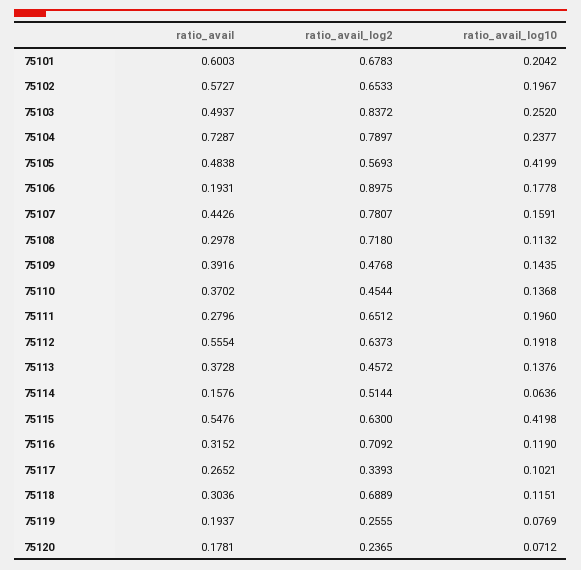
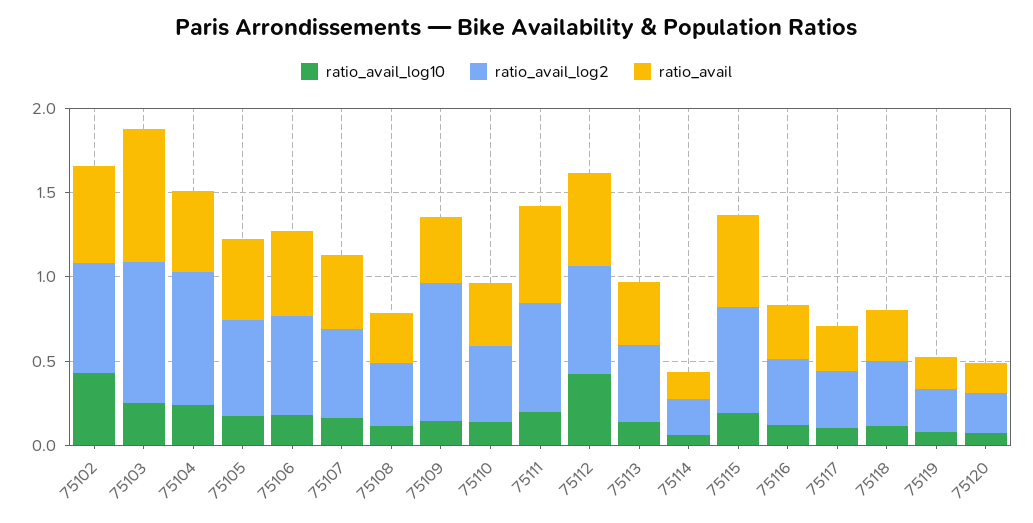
ratio_avail, 75101: 0.6003 -> none
ratio_avail_log2, 75101: 0.6783 -> none
ratio_avail_log10, 75101: 0.2042 -> none
ratio_avail_log10, 75102: 0.1967 -> 0.4
ratio_avail, 75103: 0.4937 -> 0.8
ratio_avail, 75104: 0.7287 -> 0.5
ratio_avail_log10, 75105: 0.4199 -> 0.2
ratio_avail, 75106: 0.1931 -> 0.5
ratio_avail_log2, 75106: 0.8975 -> 0.6
ratio_avail_log2, 75107: 0.7807 -> 0.5
ratio_avail_log2, 75108: 0.718 -> 0.4
ratio_avail_log2, 75109: 0.4768 -> 0.8
ratio_avail, 75111: 0.2796 -> 0.6
ratio_avail_log10, 75112: 0.1918 -> 0.4
ratio_avail_log2, 75114: 0.5144 -> 0.2
ratio_avail_log10, 75115: 0.4198 -> 0.2
ratio_avail_log2, 75116: 0.7092 -> 0.4
ratio_avail_log2, 75118: 0.6889 -> 0.4

